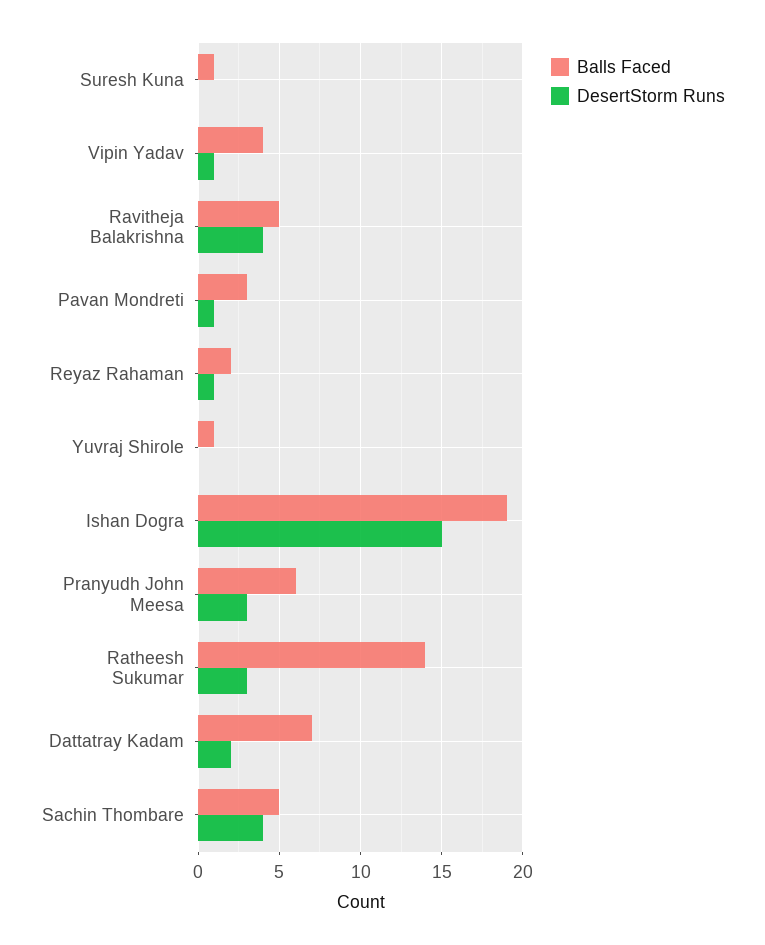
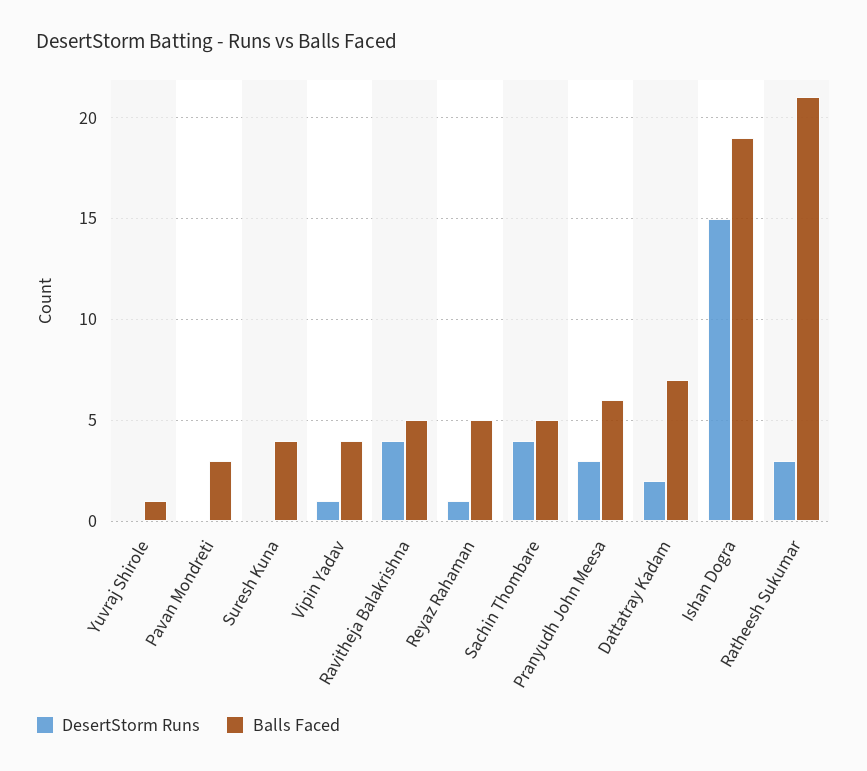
Balls Faced, Suresh Kuna: 1 -> 4
DesertStorm Runs, Pavan Mondreti: 1 -> 0
Balls Faced, Reyaz Rahaman: 2 -> 5
Balls Faced, Ratheesh Sukumar: 14 -> 21

